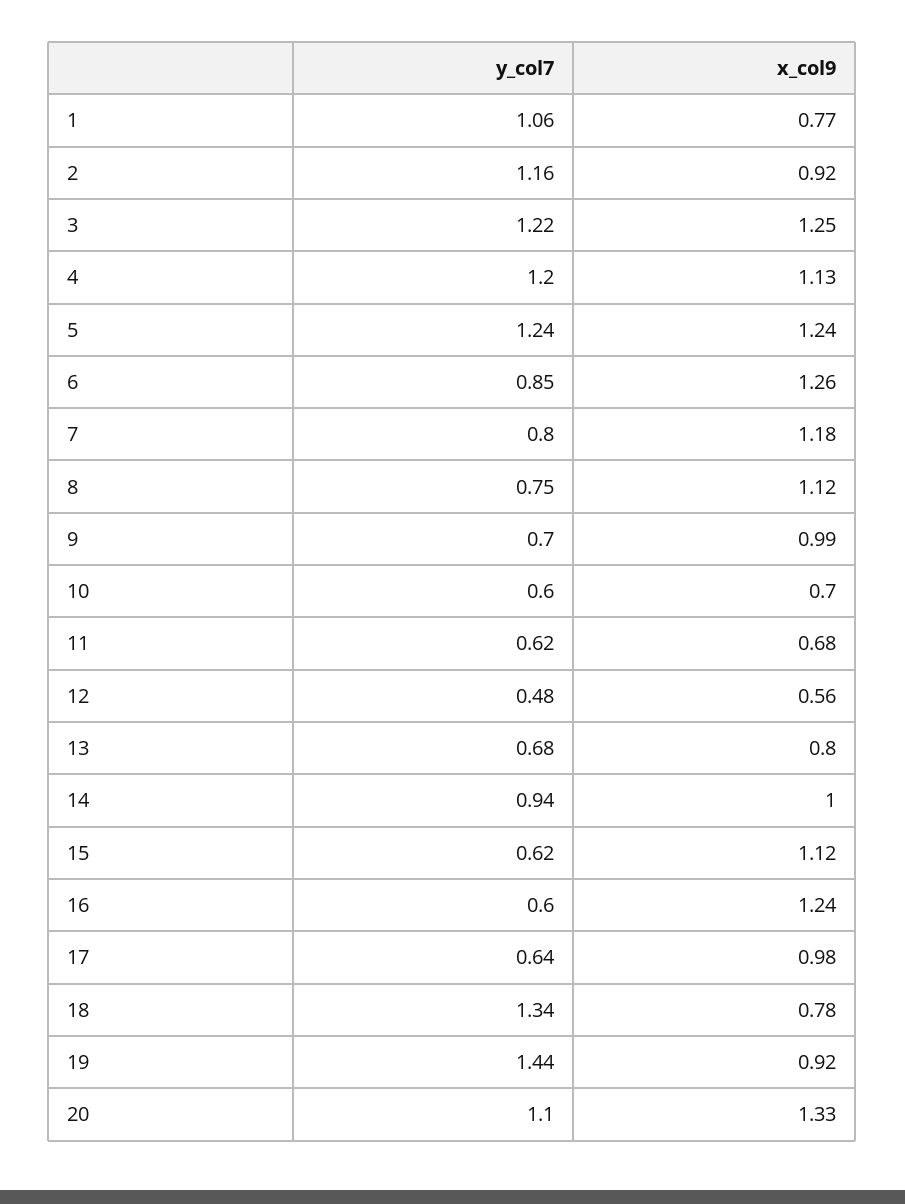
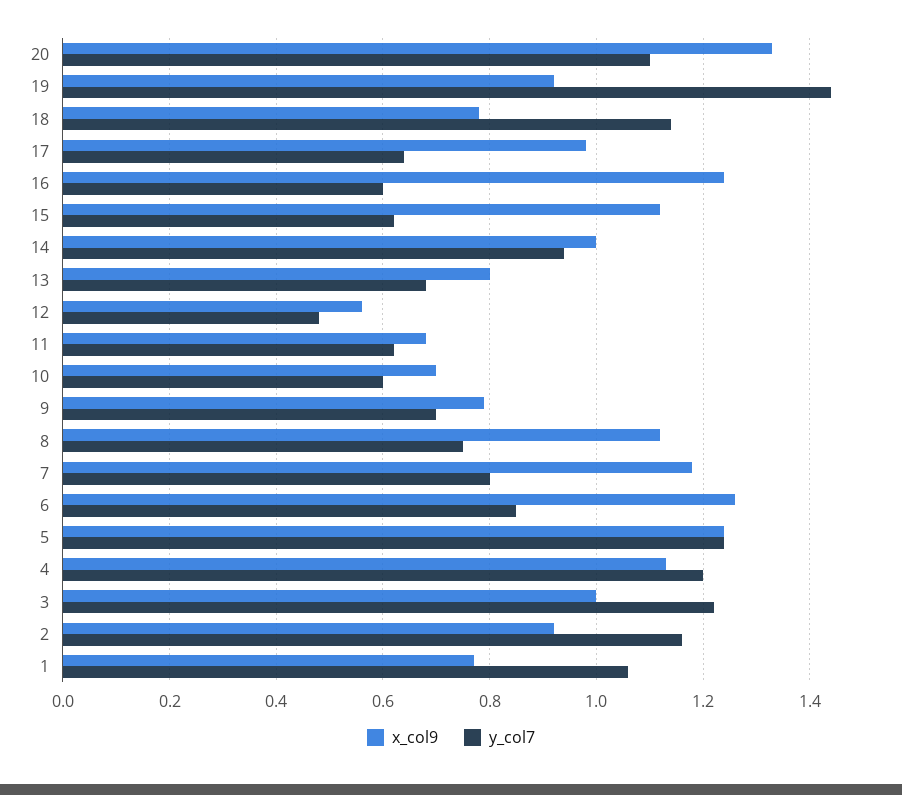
x_col9, 3: 1.25 -> 1
x_col9, 9: 0.99 -> 0.8
y_col7, 18: 1.34 -> 1.15

